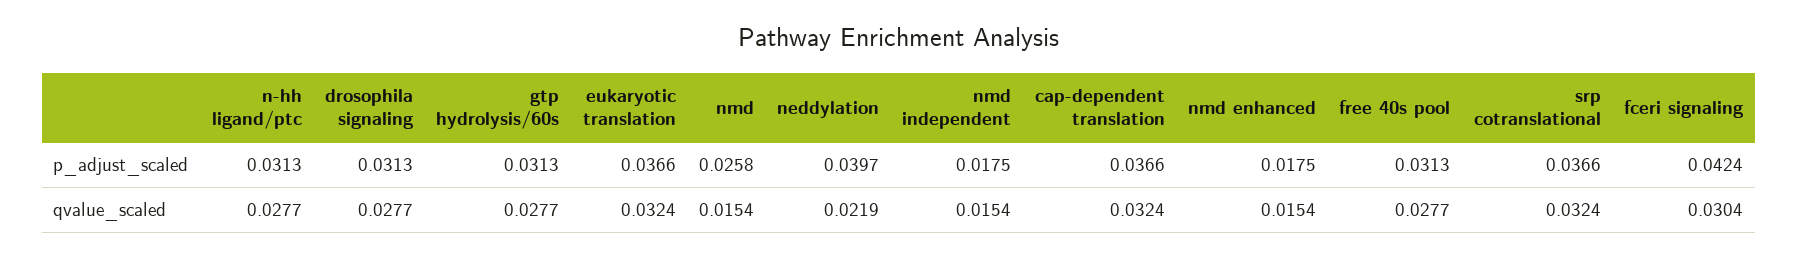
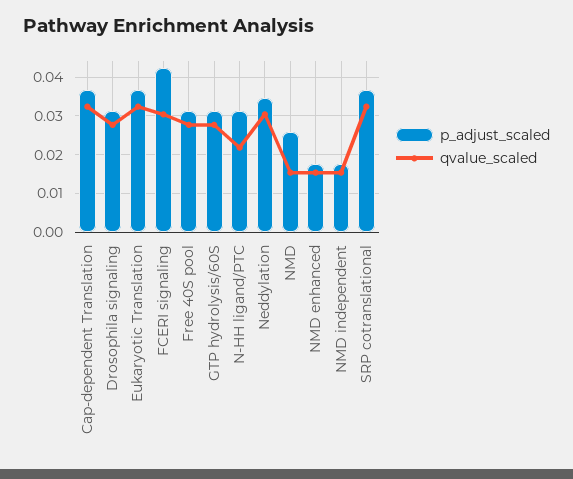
p_adjust_scaled, neddylation: 0.0397 -> 0.034
qvalue_scaled, n-hh ligand/ptc: 0.0277 -> 0.022
qvalue_scaled, neddylation: 0.0219 -> 0.03

